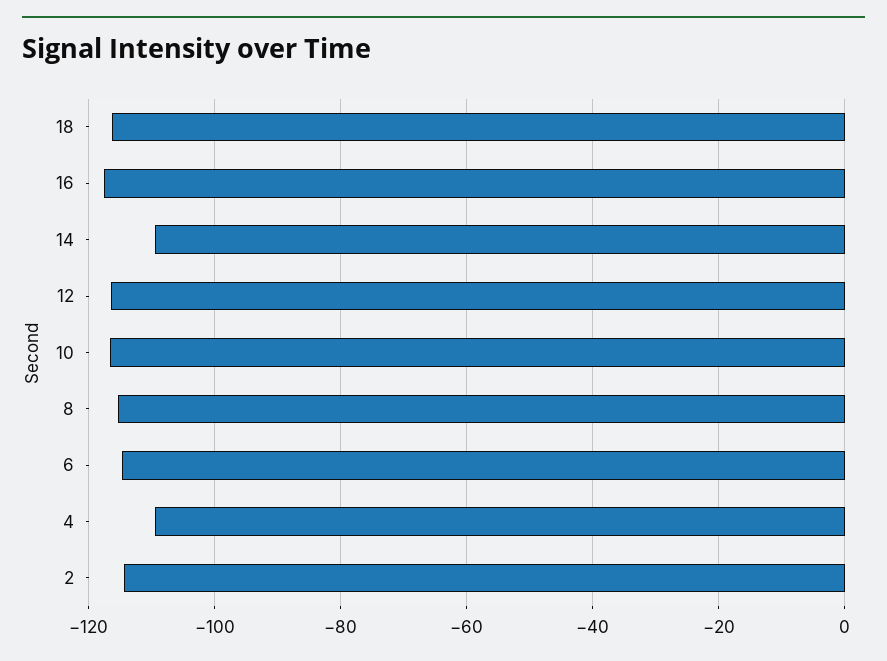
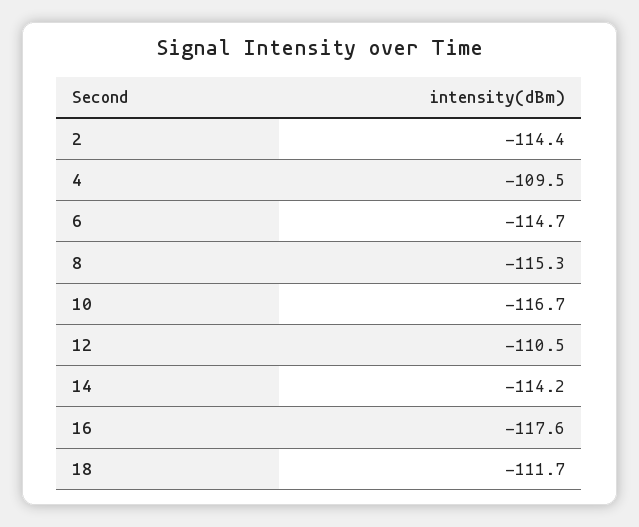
18: -116 -> -111.7
14: -110 -> -114.2
12: -116 -> -110.5

